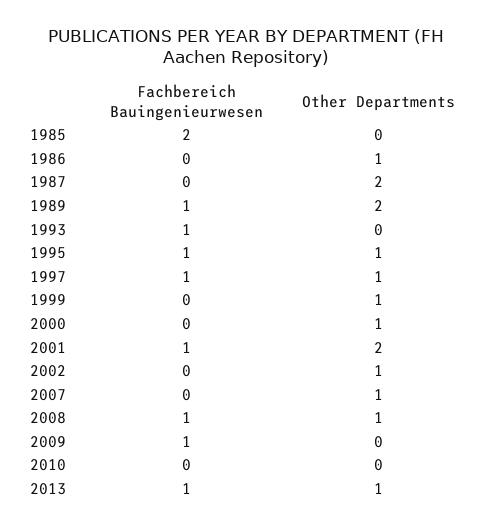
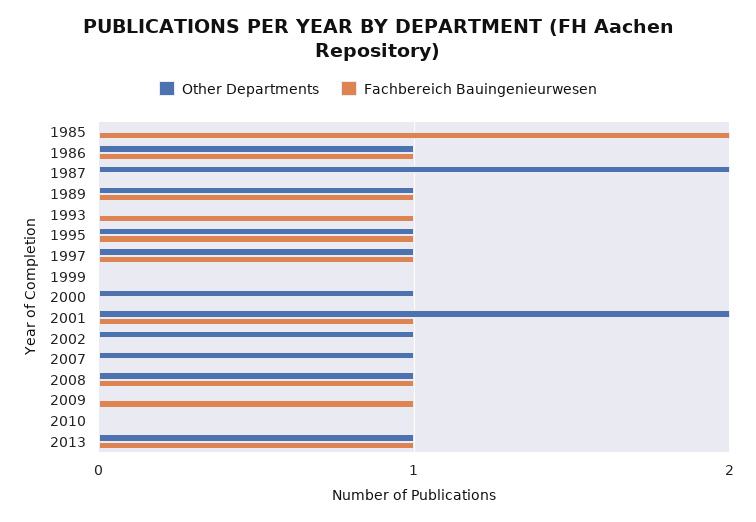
Fachbereich Bauingenieurwesen, 1986: 0 -> 1
Other Departments, 1989: 2 -> 1
Other Departments, 1999: 1 -> 0

